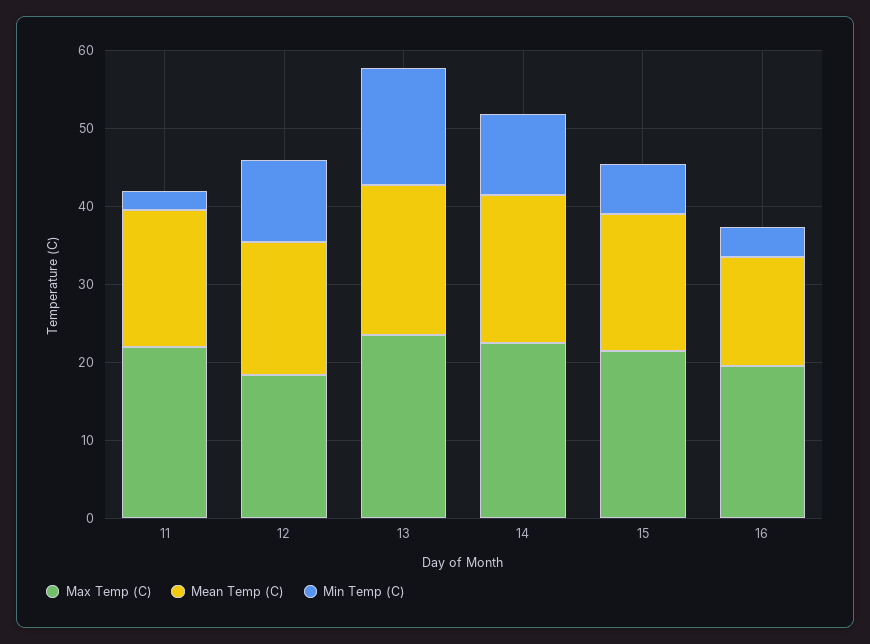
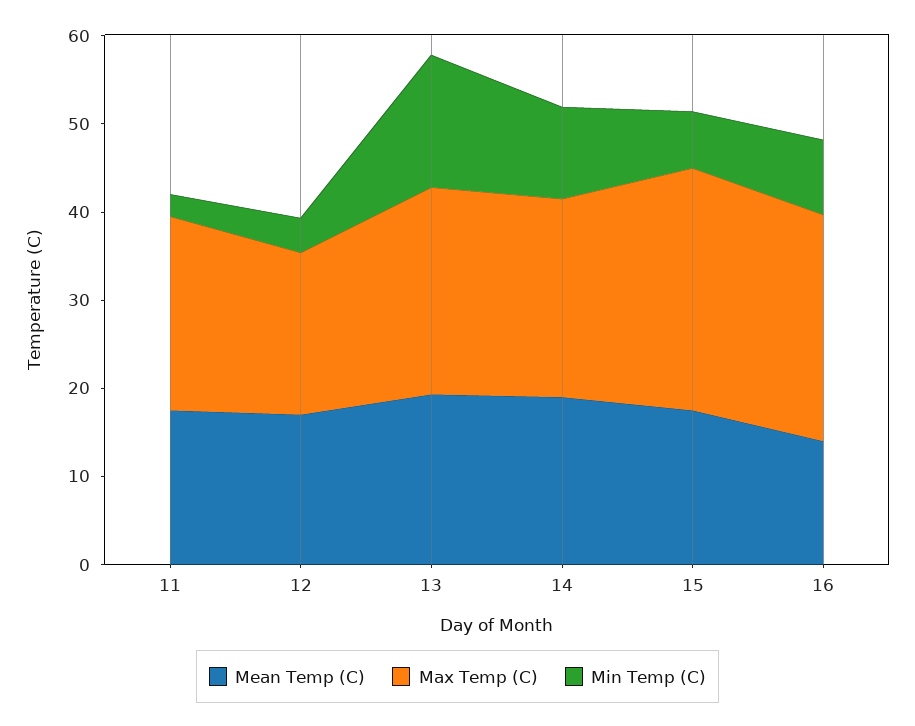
Min Temp (C), 12: 10 -> 4
Max Temp (C), 15: 22 -> 28
Max Temp (C), 16: 20 -> 26
Min Temp (C), 16: 4 -> 8

